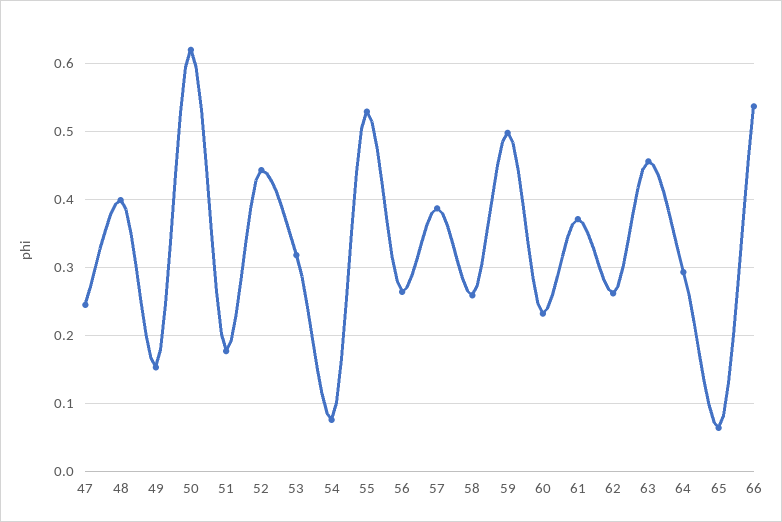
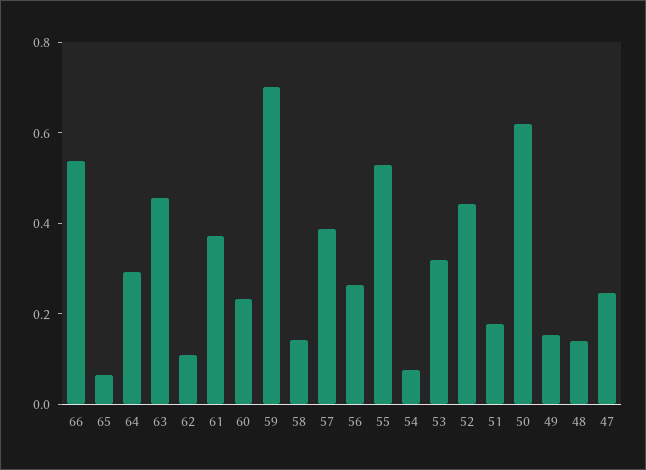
48: 0.4 -> 0.15
58: 0.26 -> 0.15
59: 0.5 -> 0.7
62: 0.26 -> 0.1

